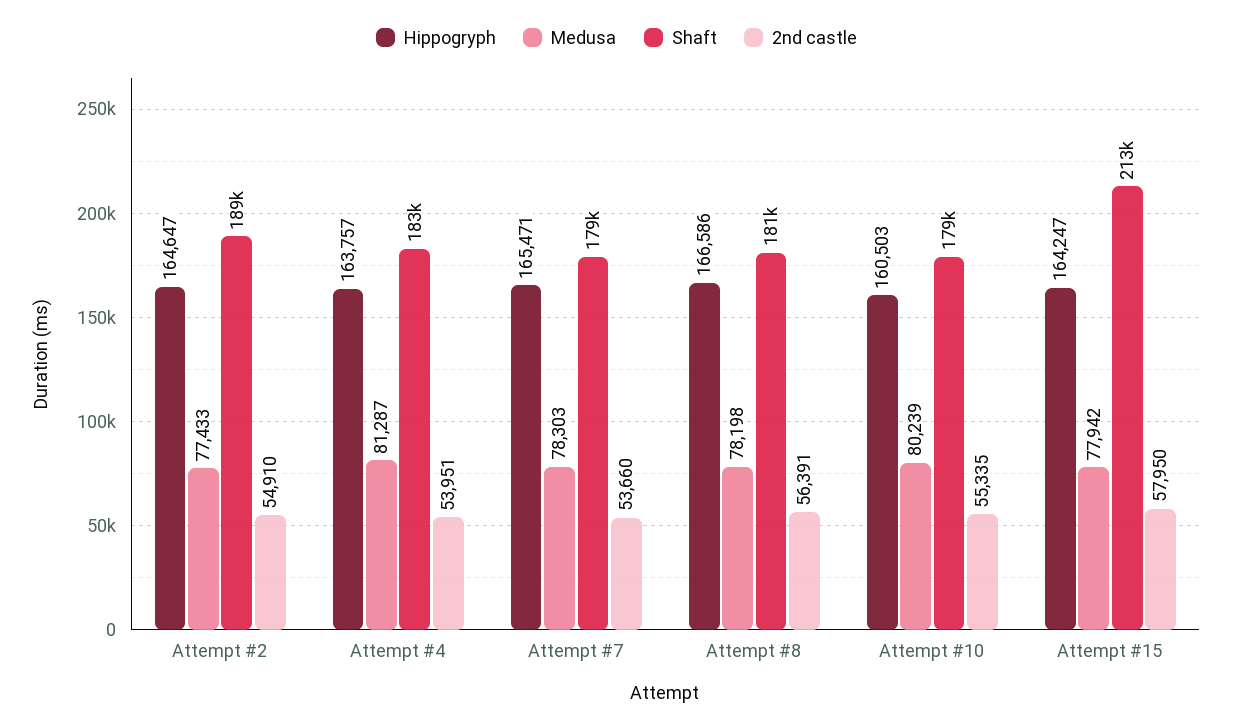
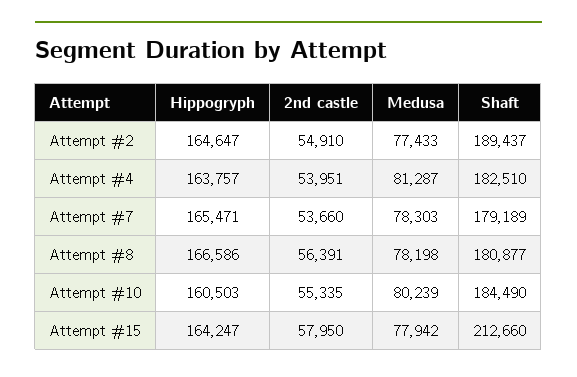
Shaft, Attempt #10: 179000 -> 184490

